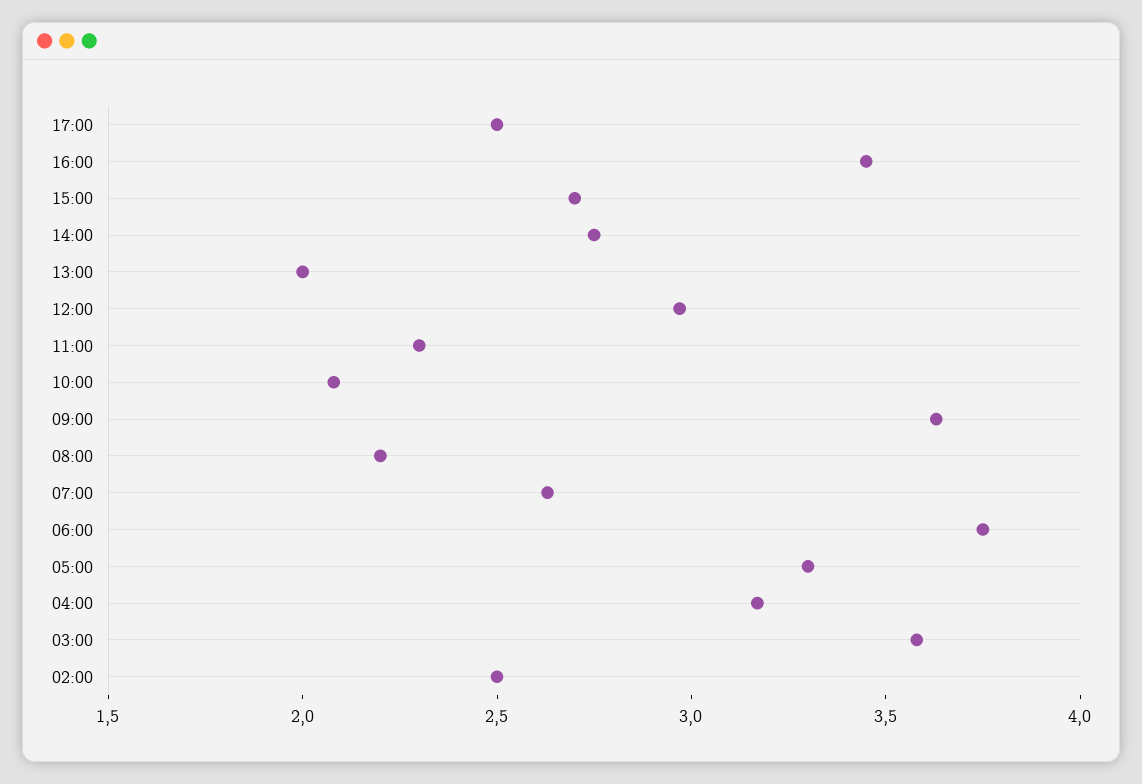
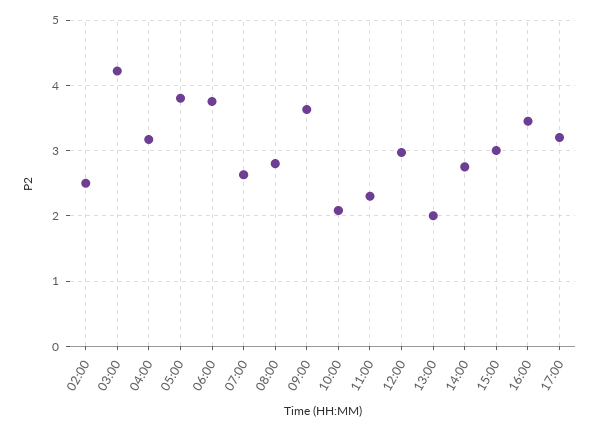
17:00: 2.5 -> 3.2
15:00: 2.7 -> 3
08:00: 2.2 -> 2.8
05:00: 3.3 -> 3.8
03:00: 3.6 -> 4.2

